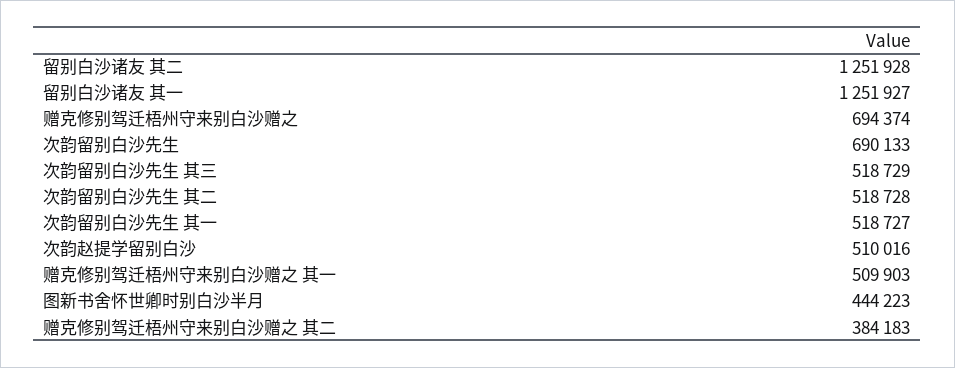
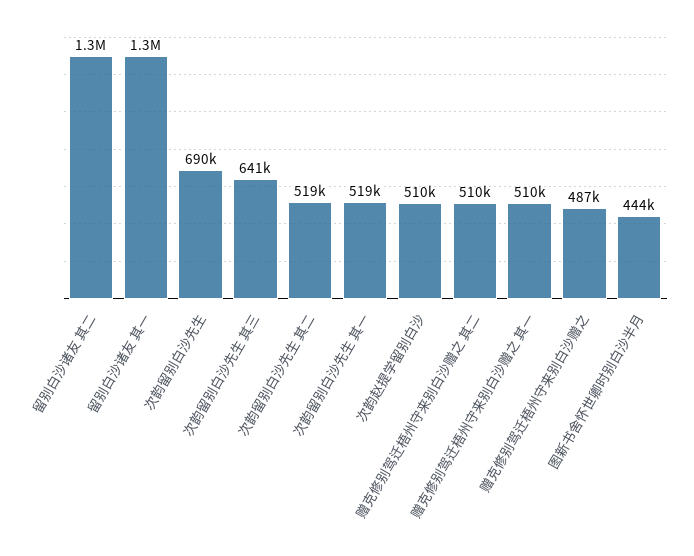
赠克修别驾迁梧州守来别白沙赠之: 694374 -> 487000
次韵留别白沙先生 其三: 518729 -> 641000
赠克修别驾迁梧州守来别白沙赠之 其二: 384183 -> 510000

